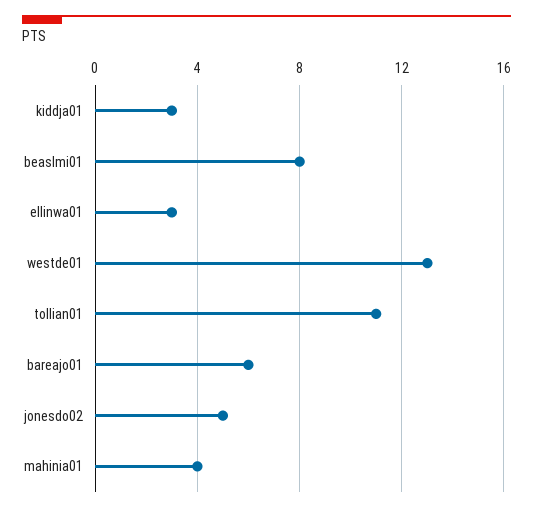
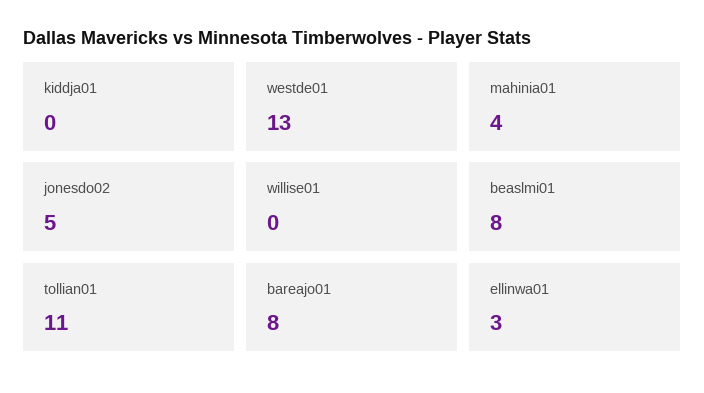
kiddja01: 3 -> 0
bareajo01: 6 -> 8
willise01: none -> 0

